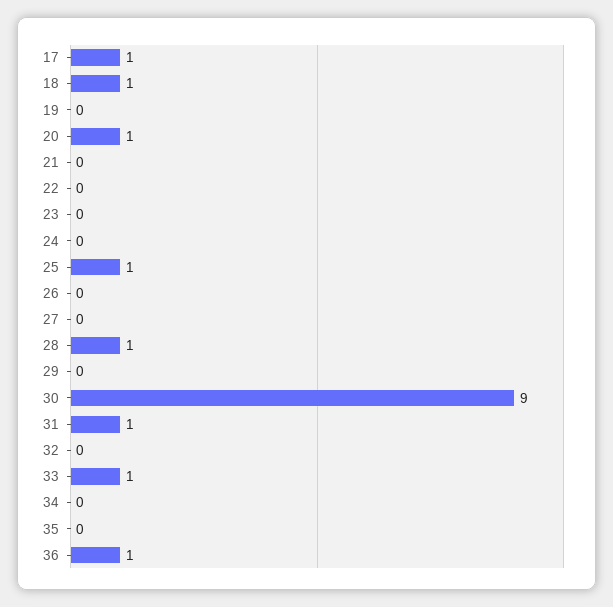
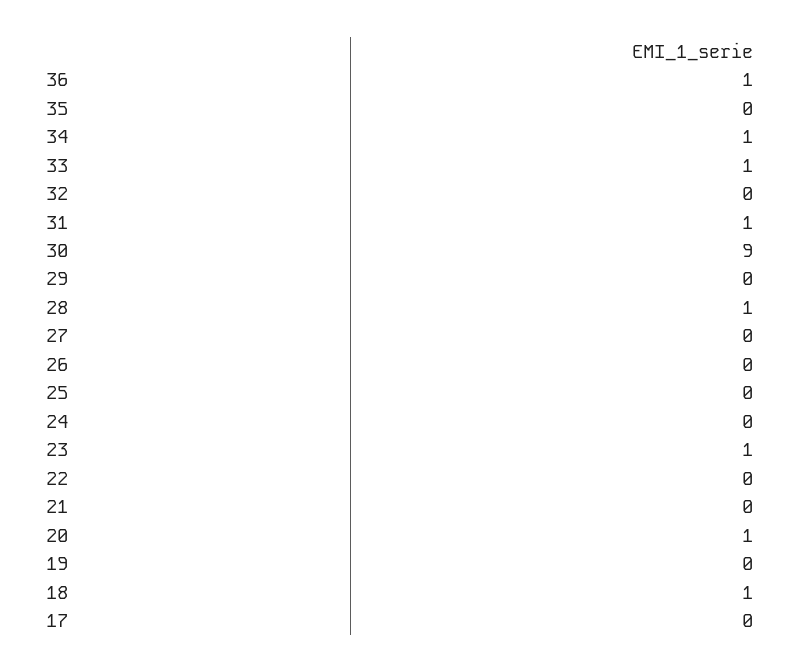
17: 1 -> 0
23: 0 -> 1
25: 1 -> 0
34: 0 -> 1

